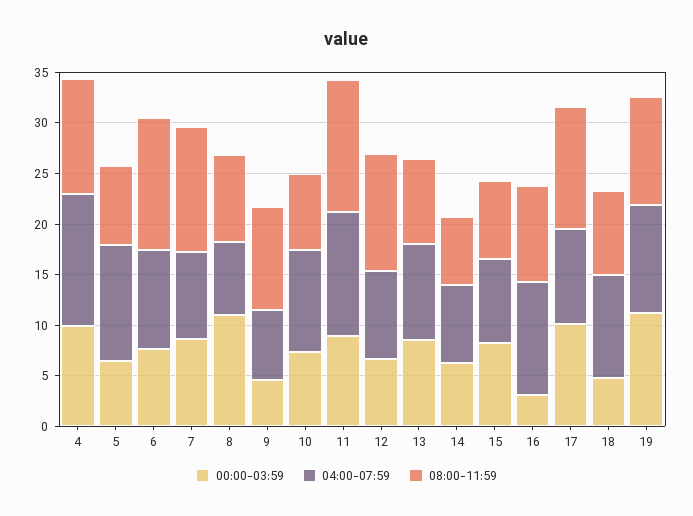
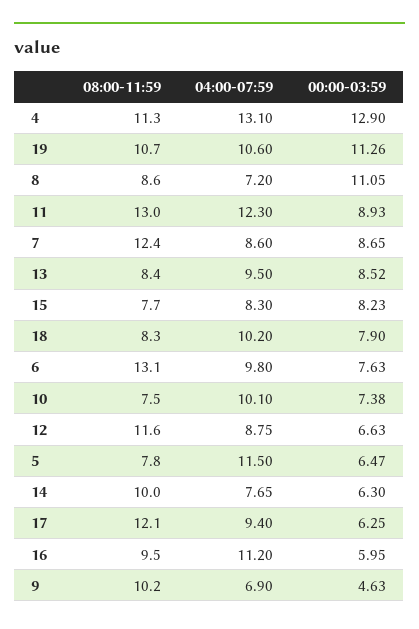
00:00-03:59, 4: 10 -> 12.9
08:00-11:59, 14: 7 -> 10
00:00-03:59, 16: 3 -> 5.95
00:00-03:59, 17: 10 -> 6.25
00:00-03:59, 18: 5 -> 7.9

